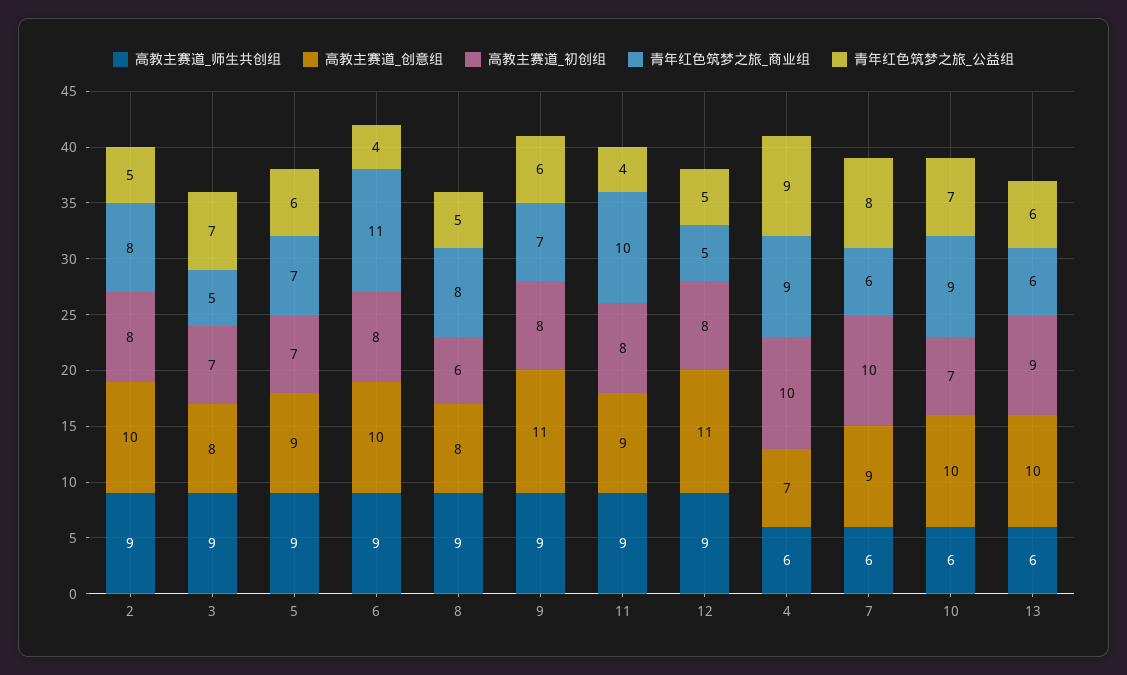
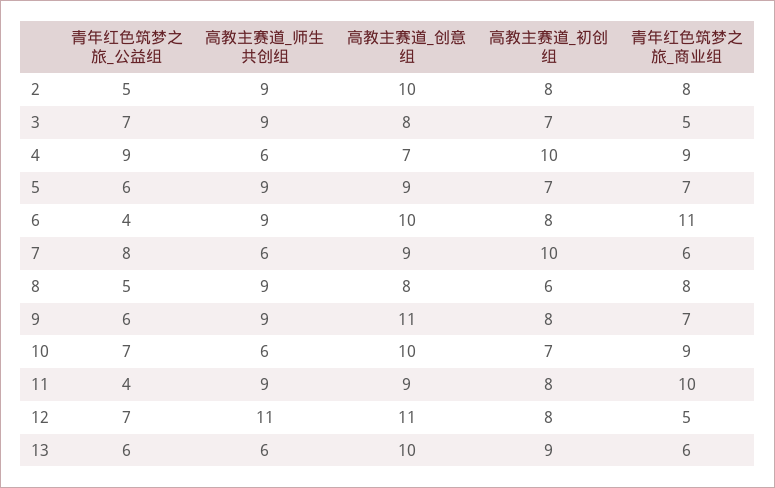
高教主赛道_师生共创组, 12: 9 -> 11
青年红色筑梦之旅_公益组, 12: 5 -> 7

